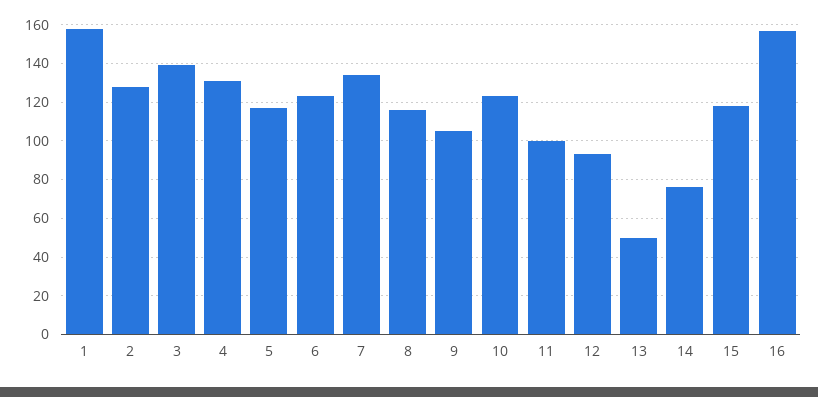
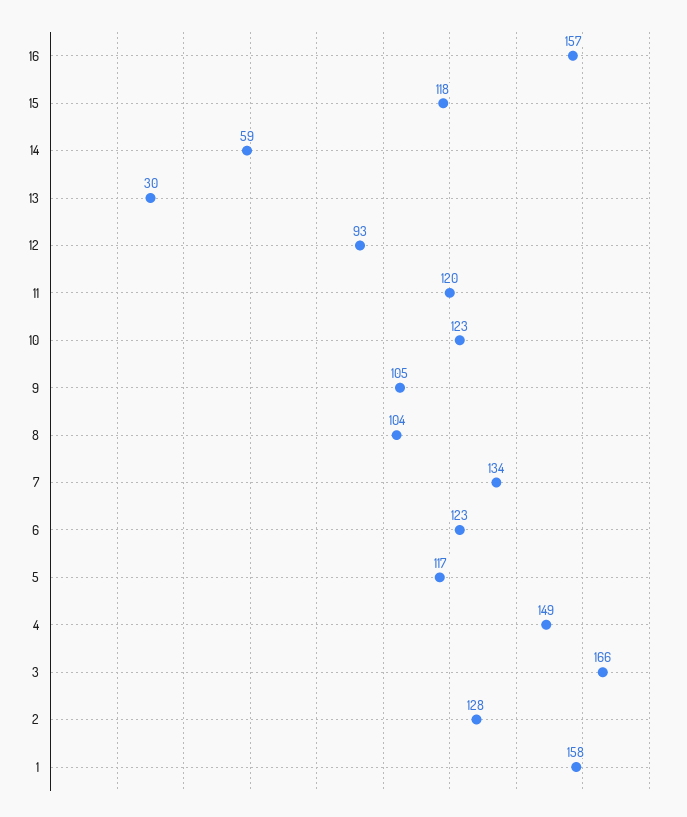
3: 140 -> 166
4: 130 -> 149
8: 115 -> 104
11: 100 -> 120
13: 50 -> 30
14: 75 -> 59

